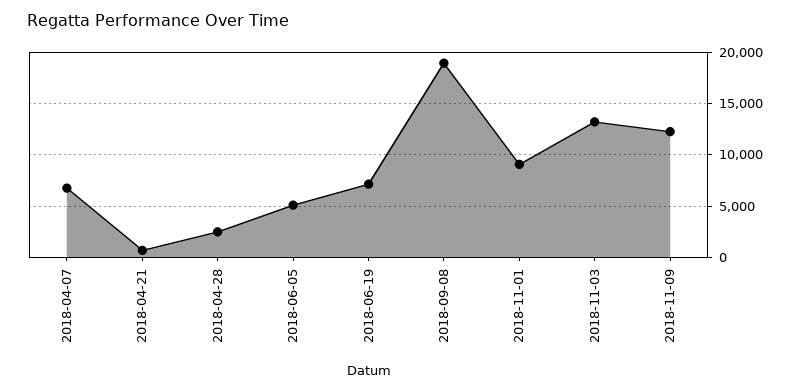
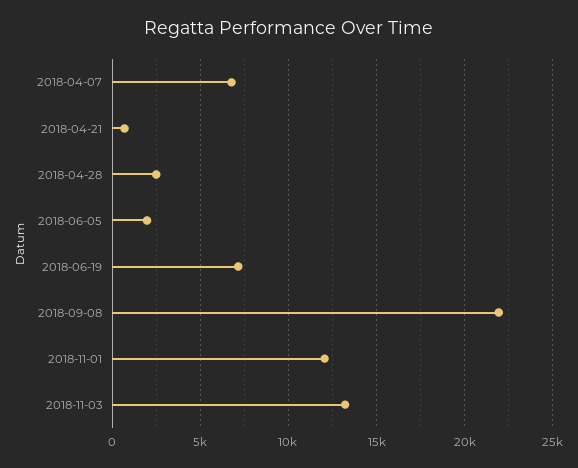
2018-06-05: 5000 -> 2000
2018-09-08: 19000 -> 22000
2018-11-01: 9000 -> 12000
2018-11-09: 12000 -> none

